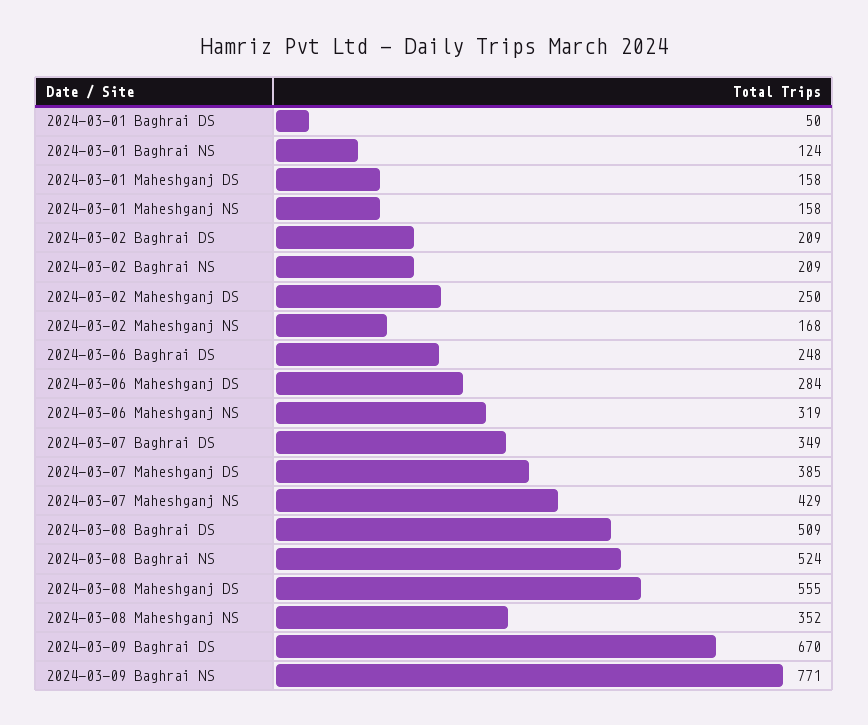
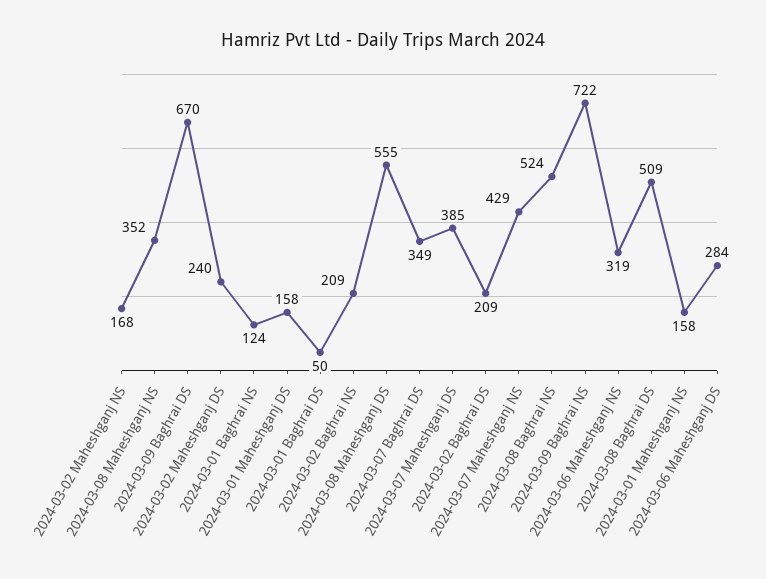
2024-03-02 Maheshganj DS: 250 -> 240
2024-03-06 Baghrai DS: 248 -> none
2024-03-09 Baghrai NS: 771 -> 722

